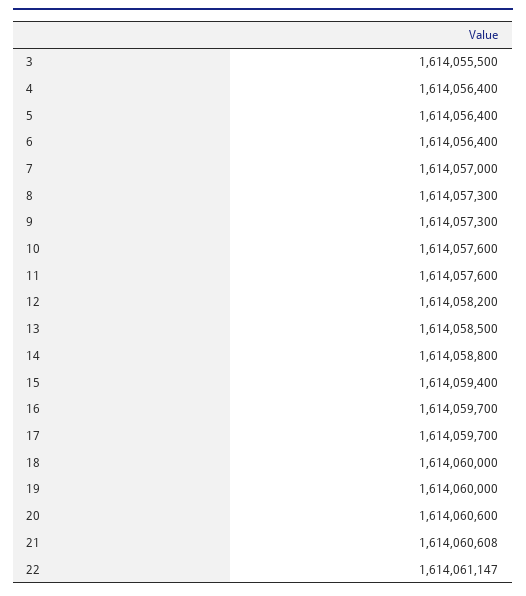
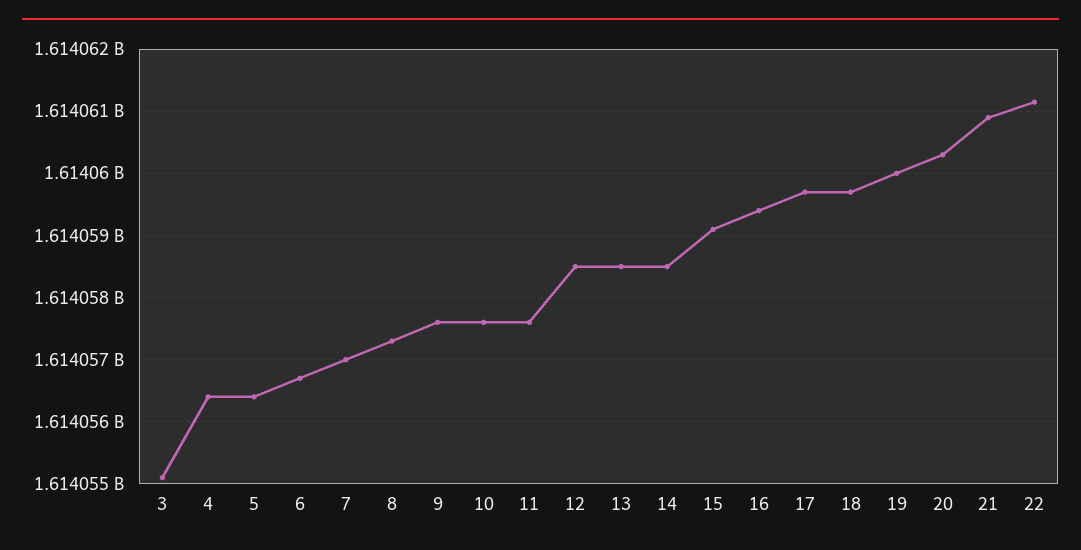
3: 1614055500 -> 1614055100
6: 1614056400 -> 1614056700
9: 1614057300 -> 1614057600
12: 1614058200 -> 1614058500
14: 1614058800 -> 1614058500
15: 1614059400 -> 1614059100
16: 1614059700 -> 1614059400
18: 1614060000 -> 1614059700
20: 1614060600 -> 1614060300
21: 1614060608 -> 1614060900

